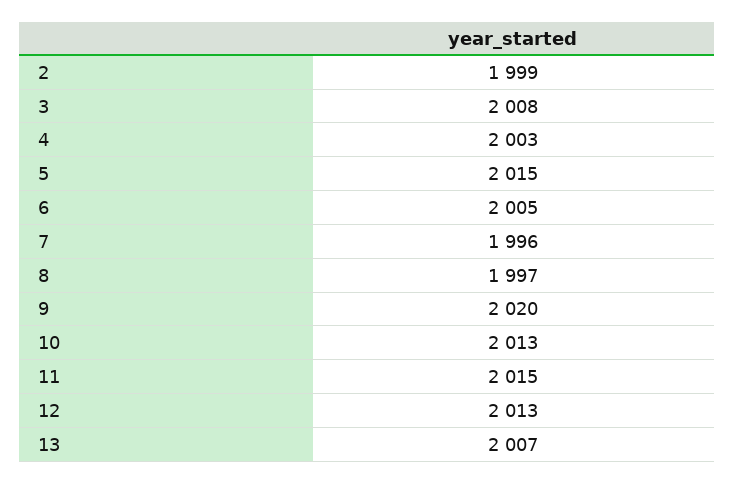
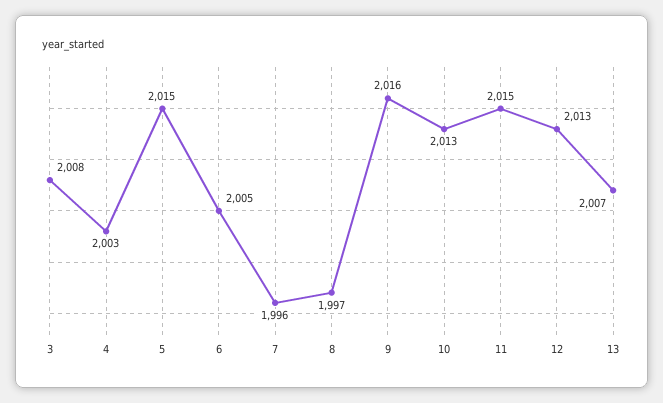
2: 1999 -> none
9: 2020 -> 2016

